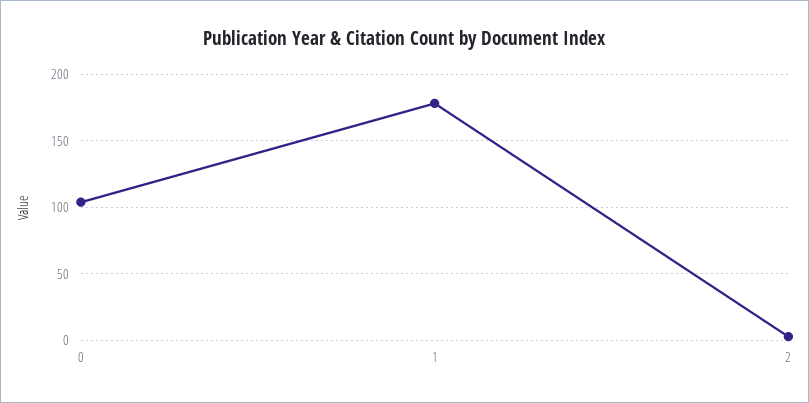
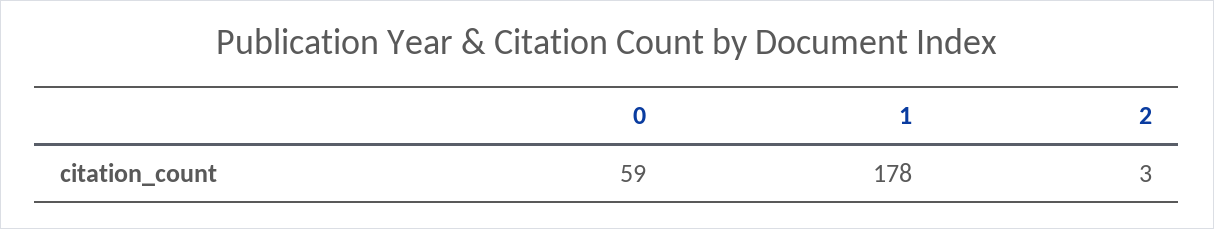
0: 105 -> 59

